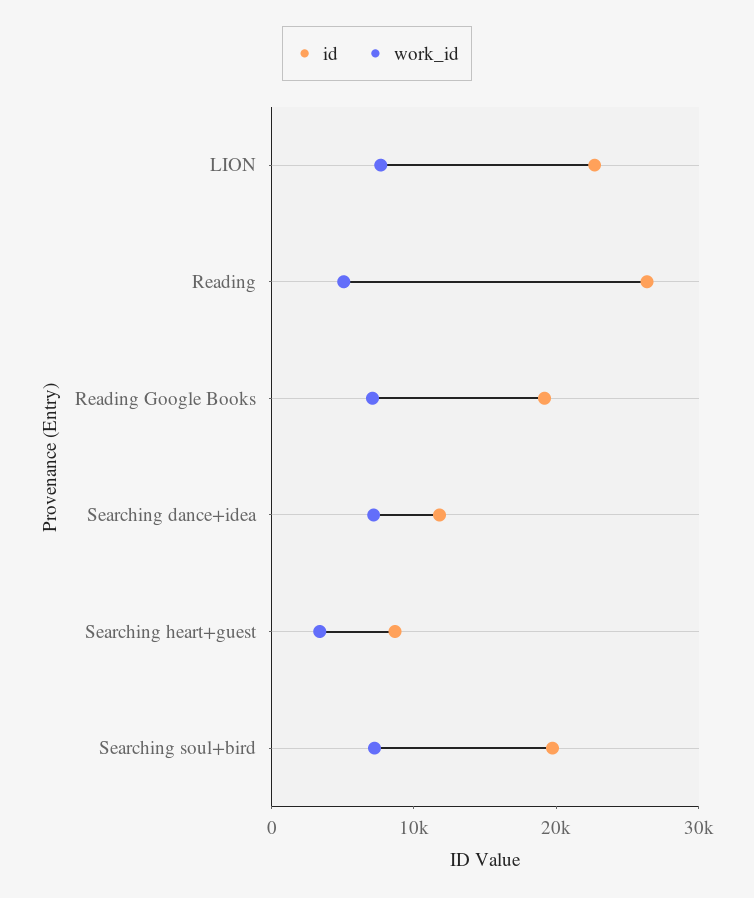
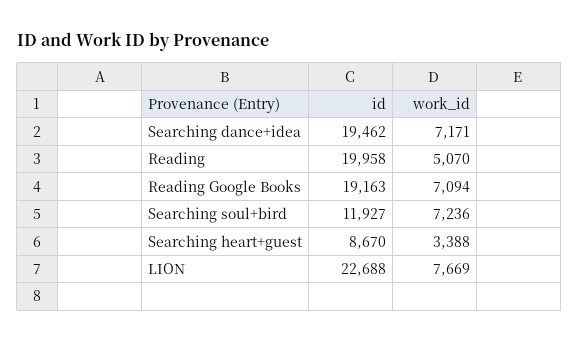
id, Reading: 26000 -> 19958
id, Searching dance+idea: 12000 -> 19462
id, Searching soul+bird: 20000 -> 11927

